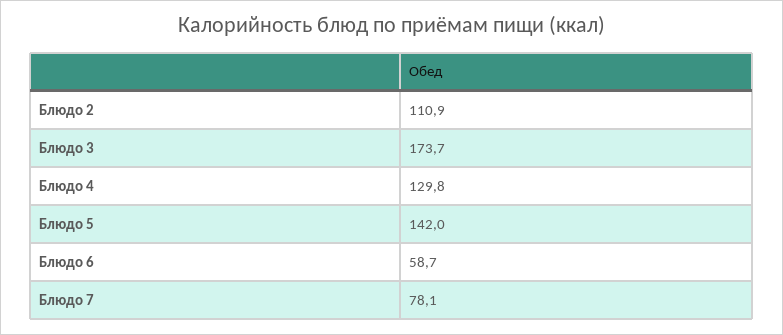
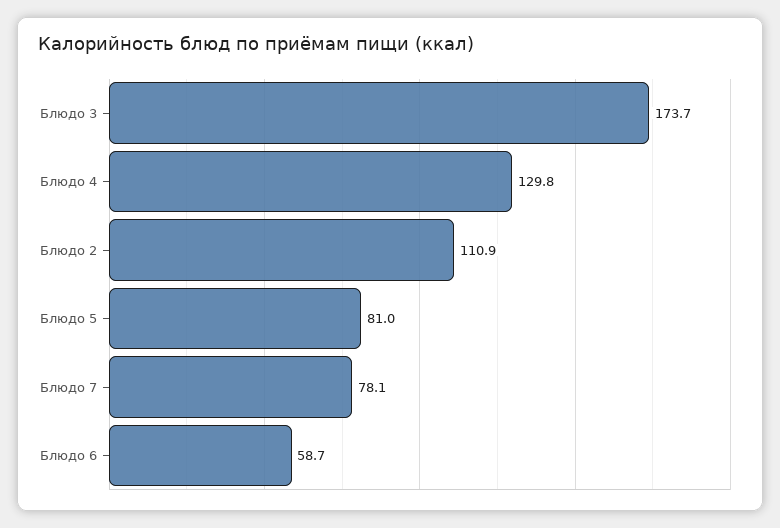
Блюдо 5: 142 -> 81

